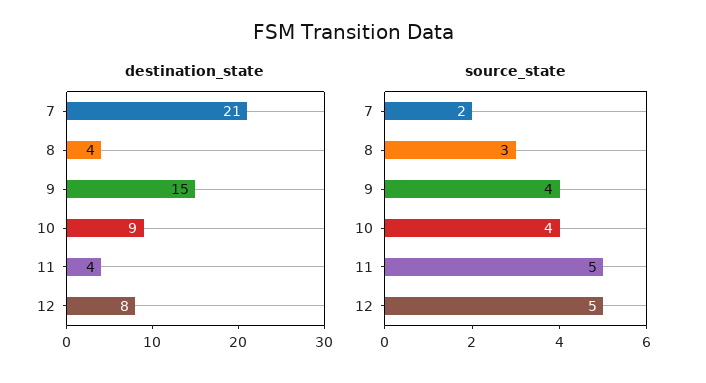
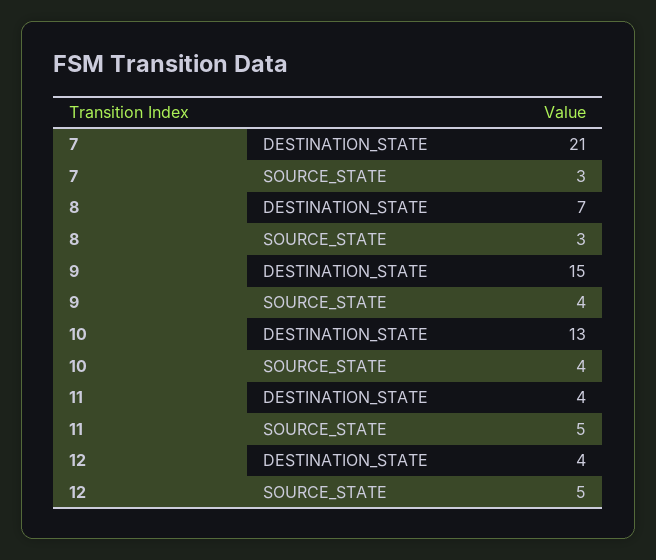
destination_state, 8: 4 -> 7
destination_state, 10: 9 -> 13
destination_state, 12: 8 -> 4
source_state, 7: 2 -> 3

